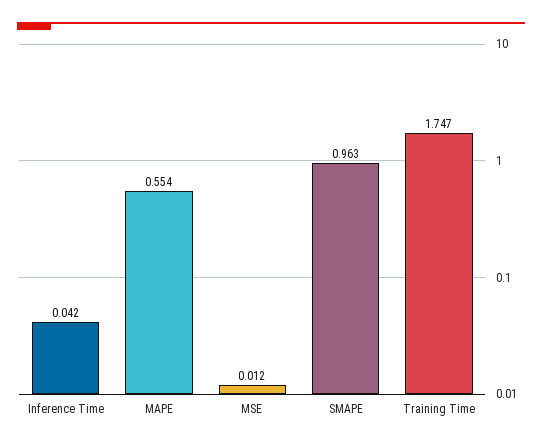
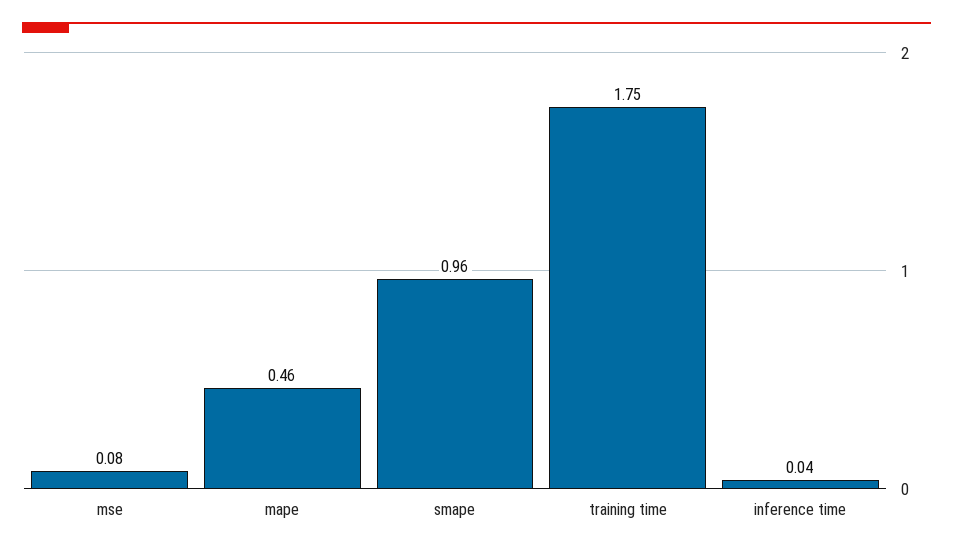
MAPE: 0.554 -> 0.46
MSE: 0.012 -> 0.08

